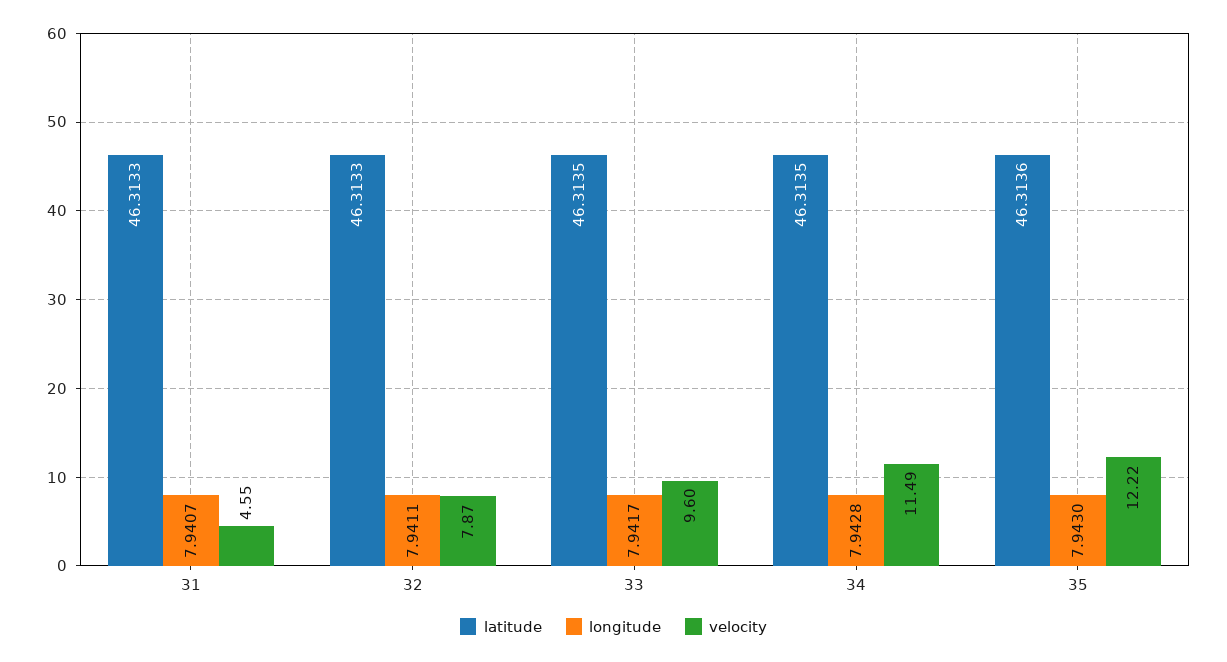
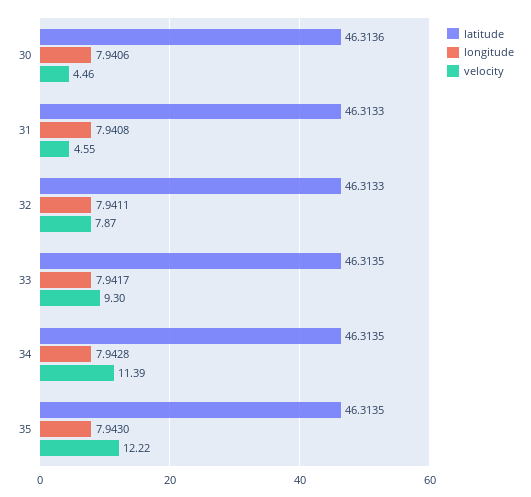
longitude, 31: 7.9407 -> 7.9408
velocity, 33: 9.6 -> 9.3
velocity, 34: 11.49 -> 11.39
latitude, 35: 46.3136 -> 46.3135
latitude, 30: none -> 46.3136
longitude, 30: none -> 7.9406
velocity, 30: none -> 4.46

